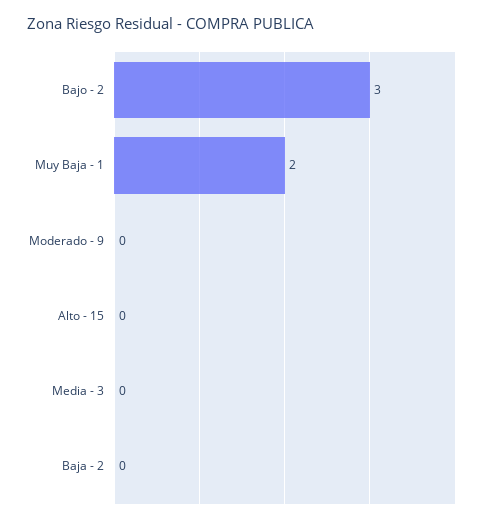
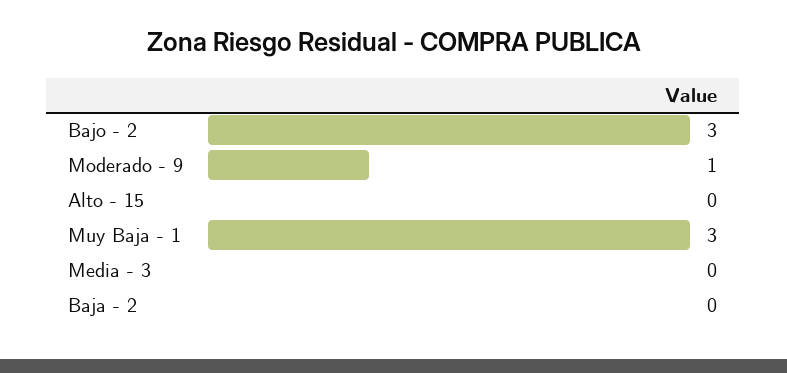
Muy Baja - 1: 2 -> 3
Moderado - 9: 0 -> 1

